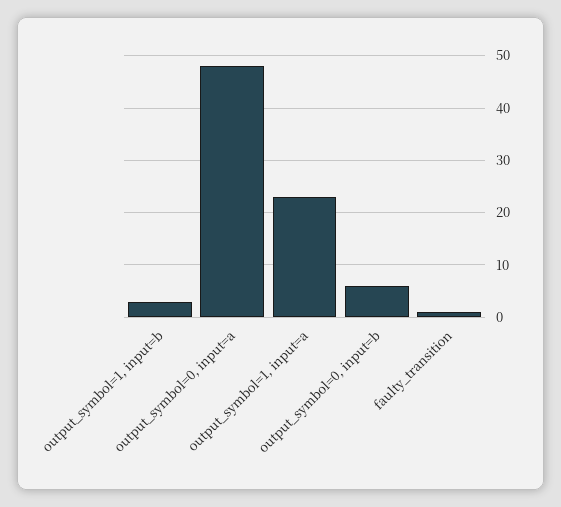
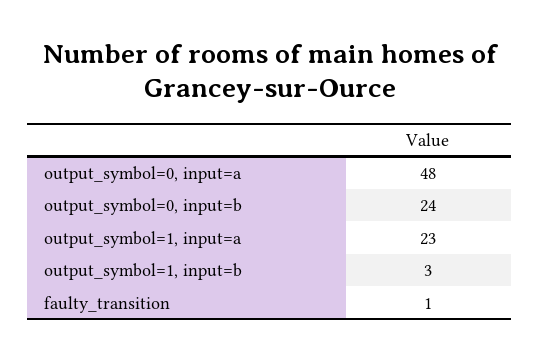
output_symbol=0, input=b: 5 -> 24

